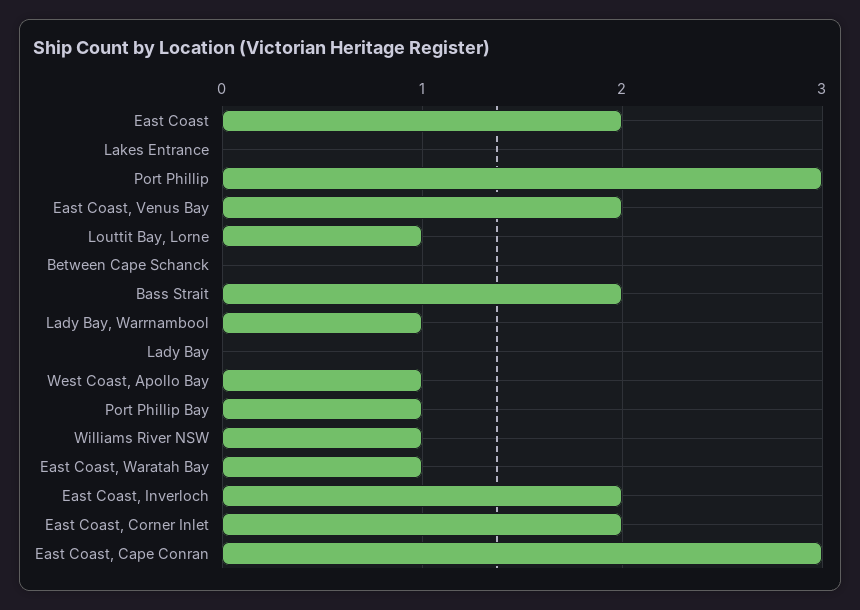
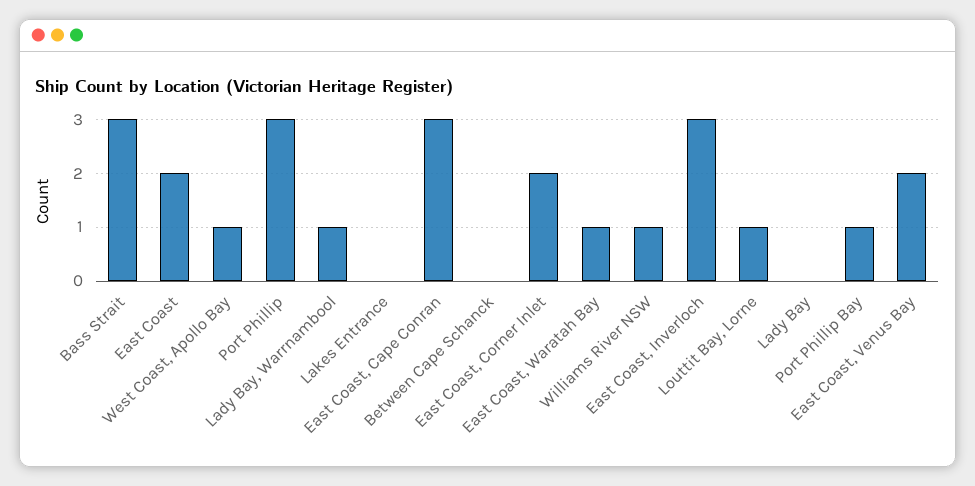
Bass Strait: 2 -> 3
East Coast, Inverloch: 2 -> 3

